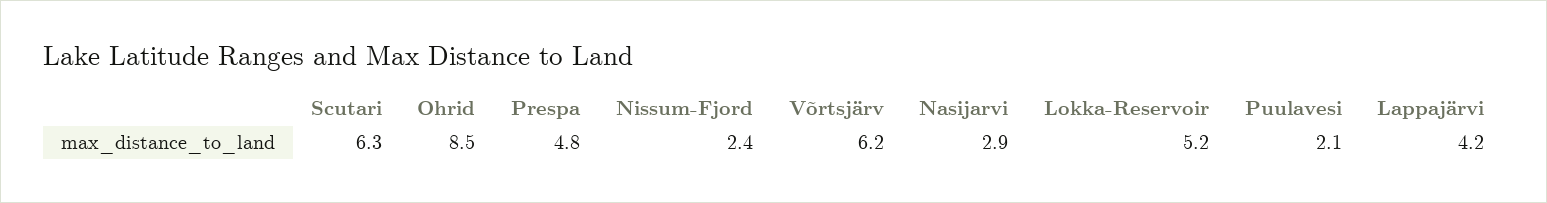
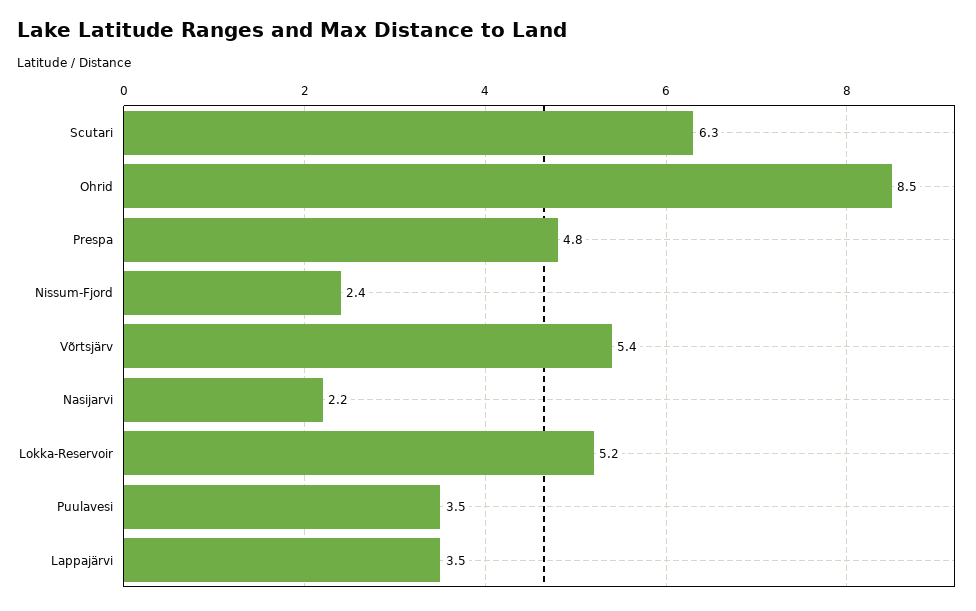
Võrtsjärv: 6.2 -> 5.4
Nasijarvi: 2.9 -> 2.2
Puulavesi: 2.1 -> 3.5
Lappajärvi: 4.2 -> 3.5

